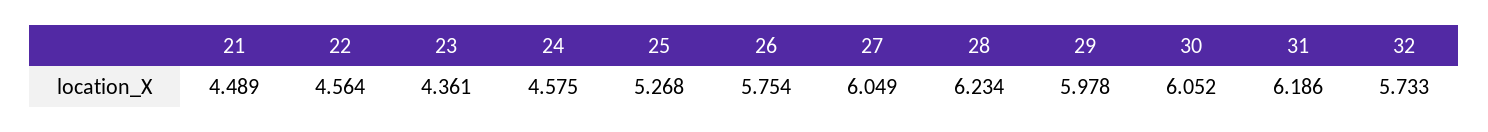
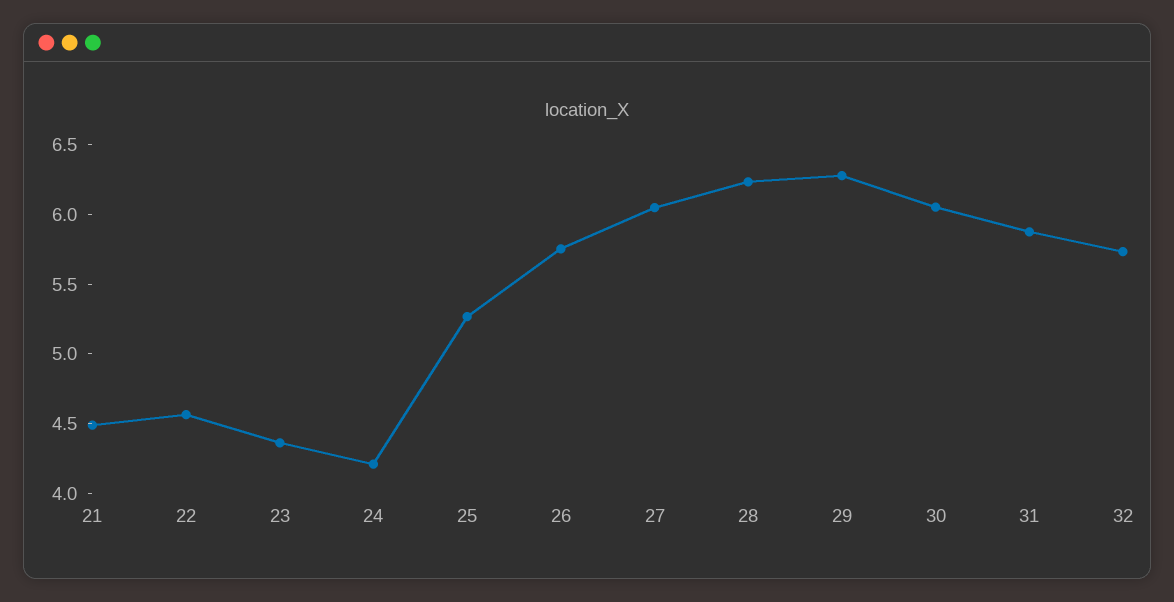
24: 4.575 -> 4.2
29: 5.978 -> 6.3
31: 6.186 -> 5.9

